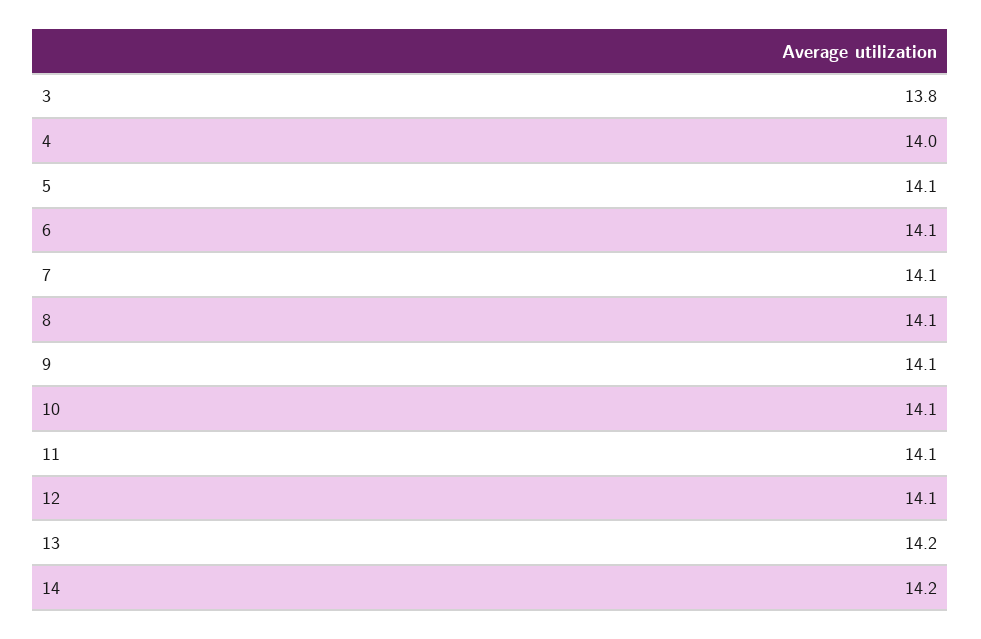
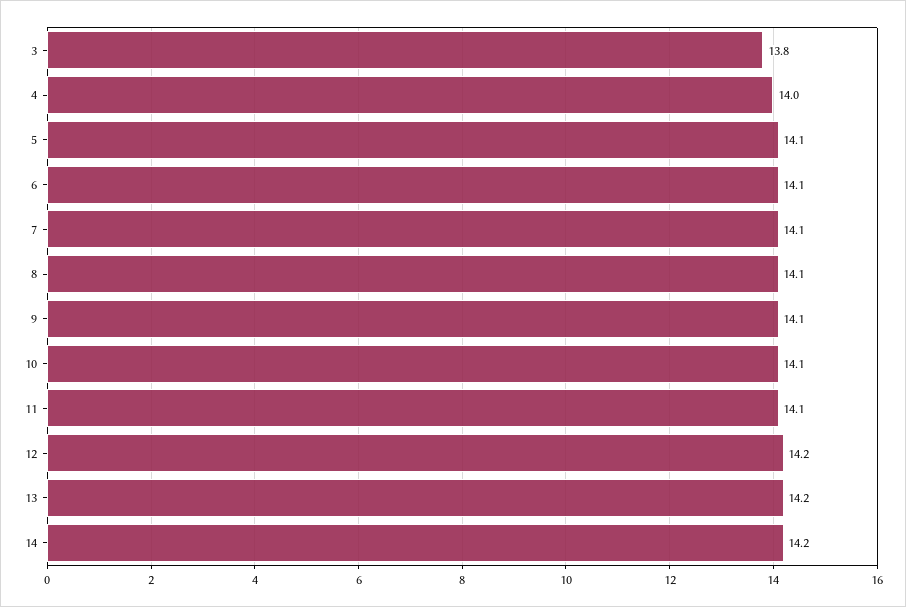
12: 14.1 -> 14.2

